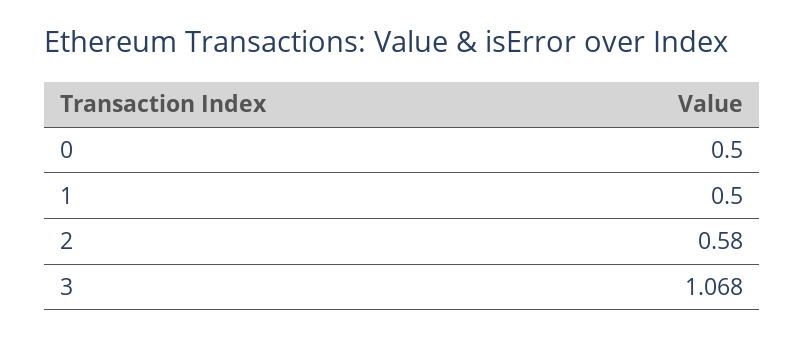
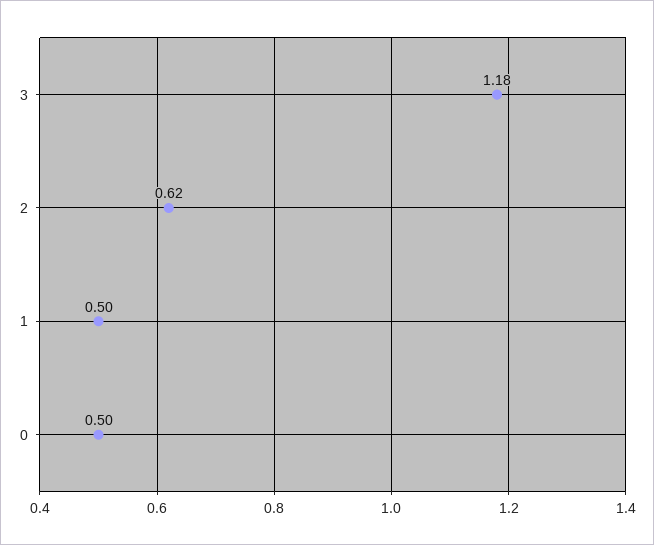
2: 0.58 -> 0.62
3: 1.068 -> 1.18

